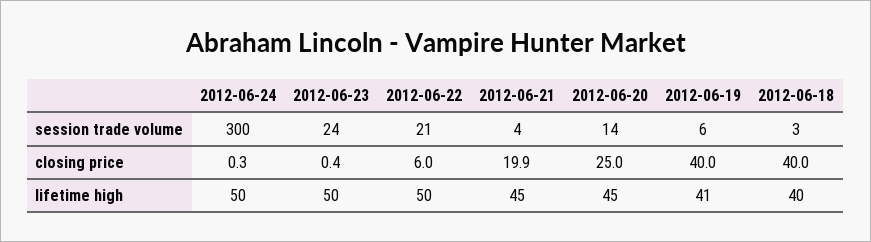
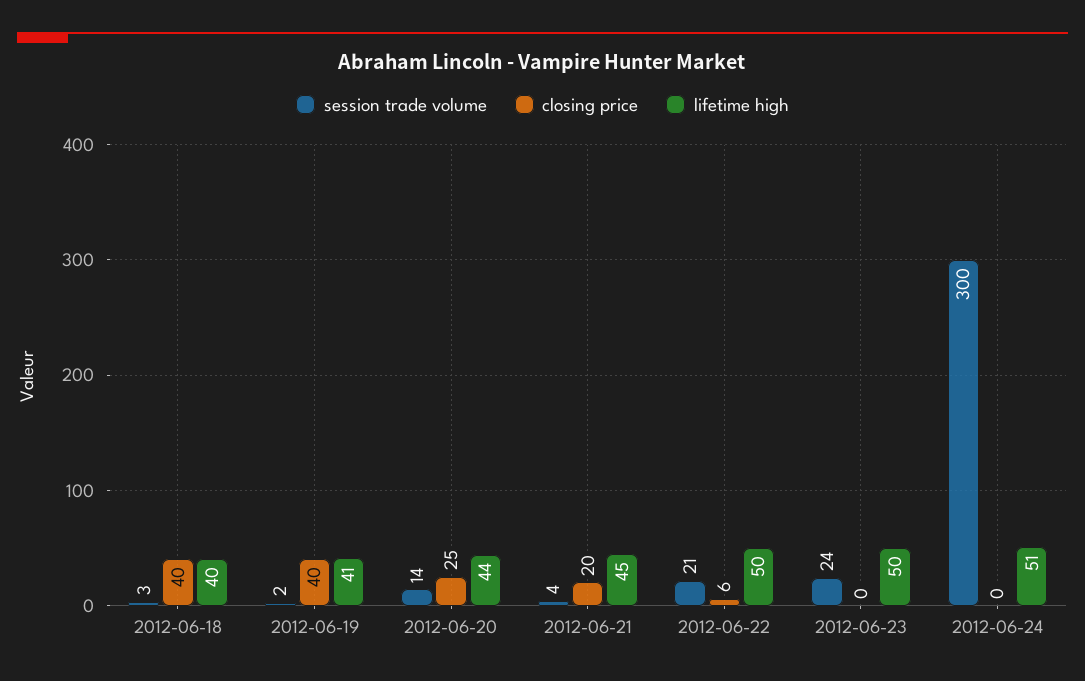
session trade volume, 2012-06-19: 6 -> 2
lifetime high, 2012-06-24: 50 -> 51
lifetime high, 2012-06-20: 45 -> 44

